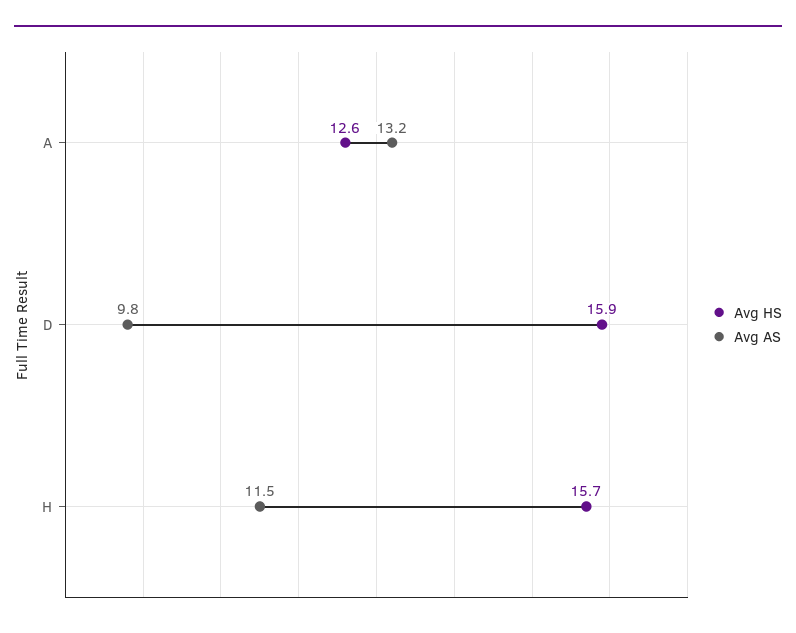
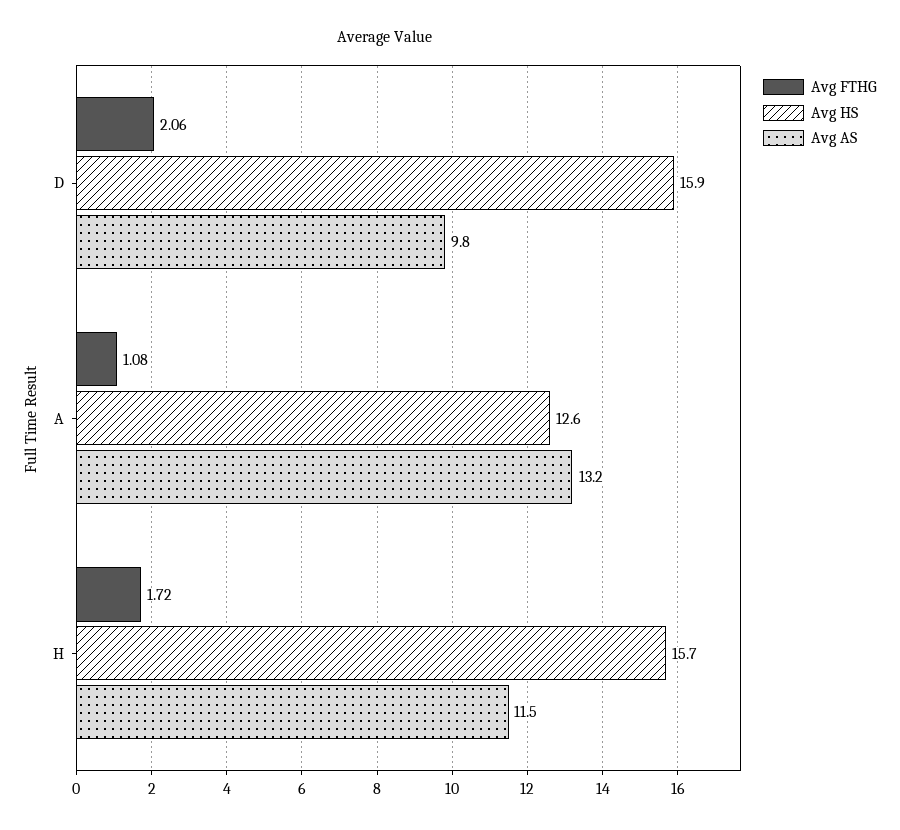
Avg FTHG, D: none -> 2.06
Avg FTHG, A: none -> 1.08
Avg FTHG, H: none -> 1.72

